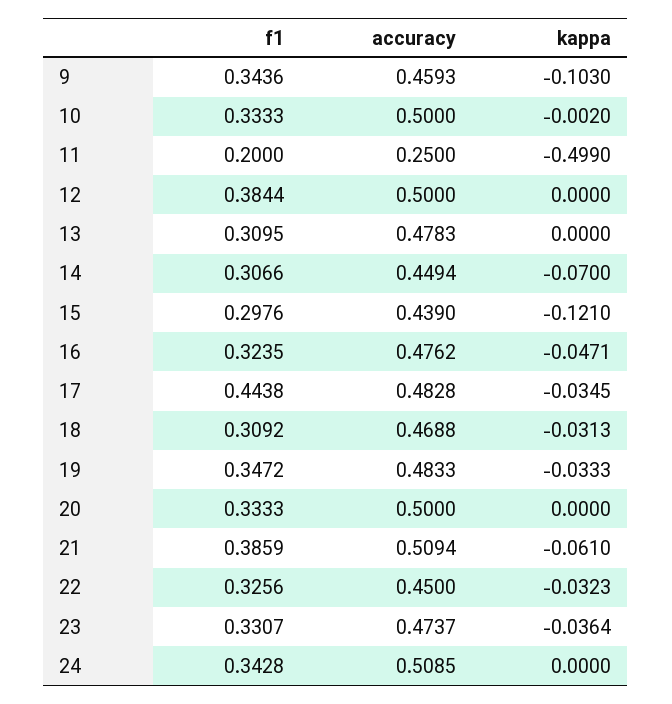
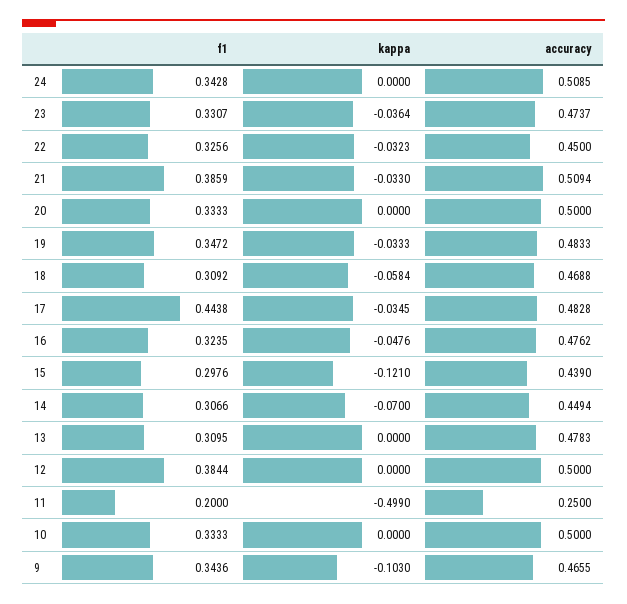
accuracy, 9: 0.4593 -> 0.4655
kappa, 10: -0.002 -> 0
kappa, 16: -0.0471 -> -0.0476
kappa, 18: -0.0313 -> -0.0584
kappa, 21: -0.061 -> -0.033

